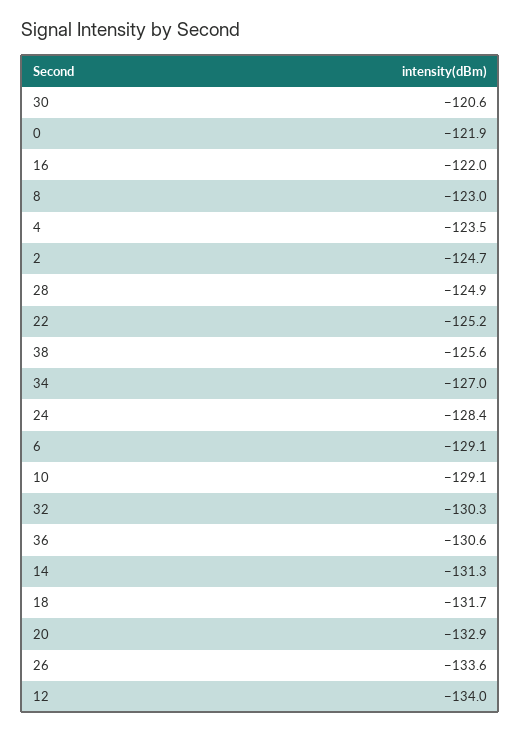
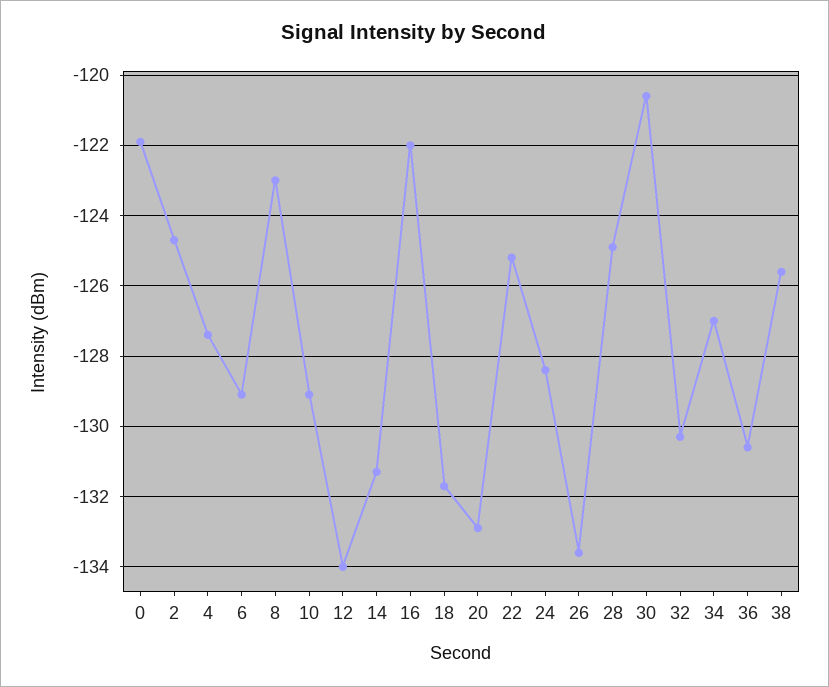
4: -123.5 -> -127.5

